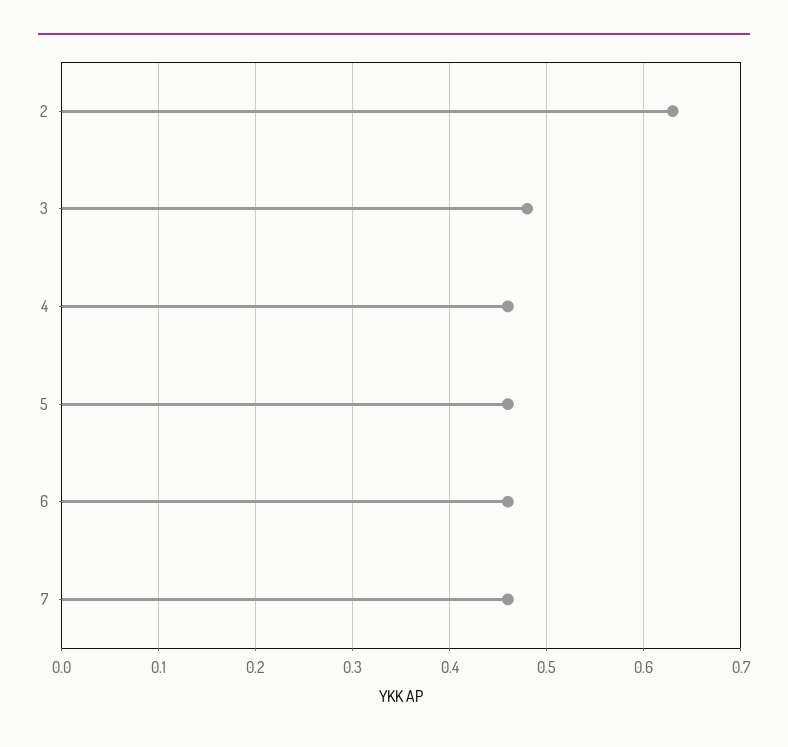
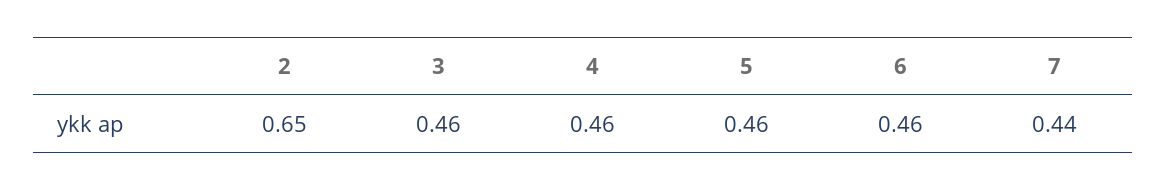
2: 0.63 -> 0.65
3: 0.48 -> 0.46
7: 0.46 -> 0.44

